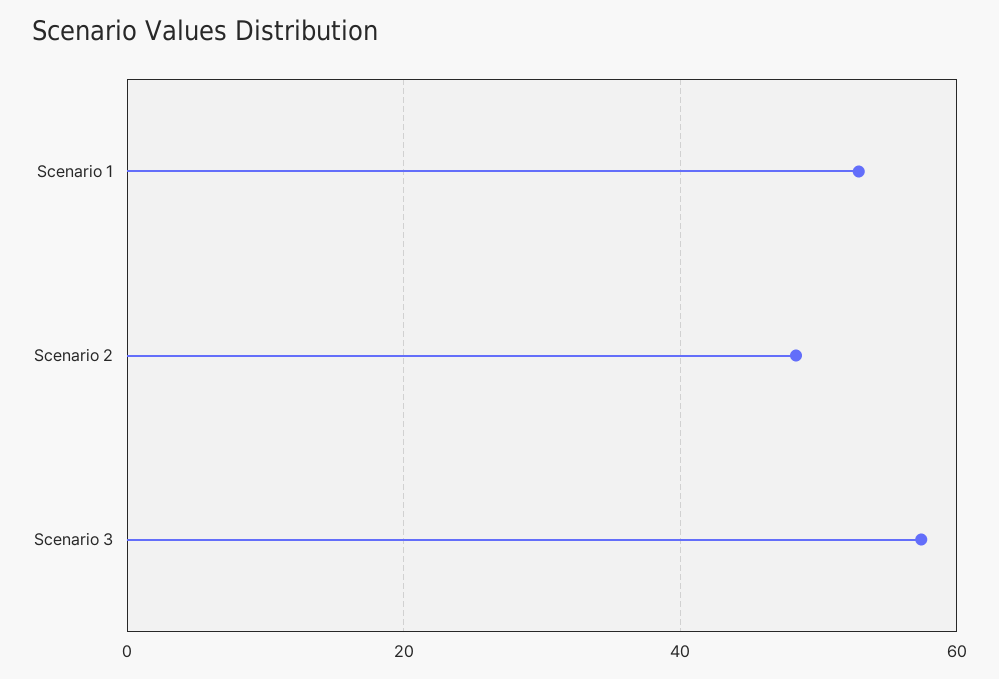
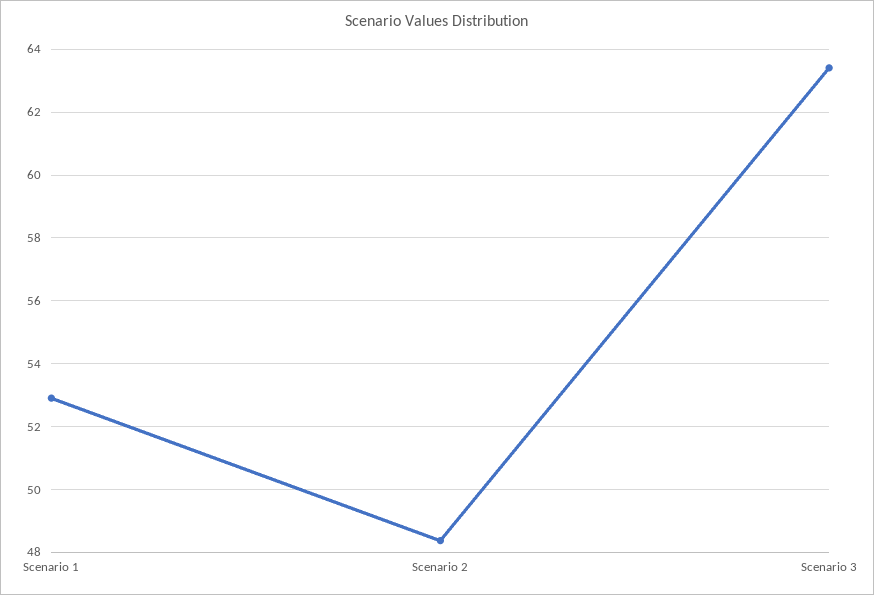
Scenario 3: 58 -> 63.4

